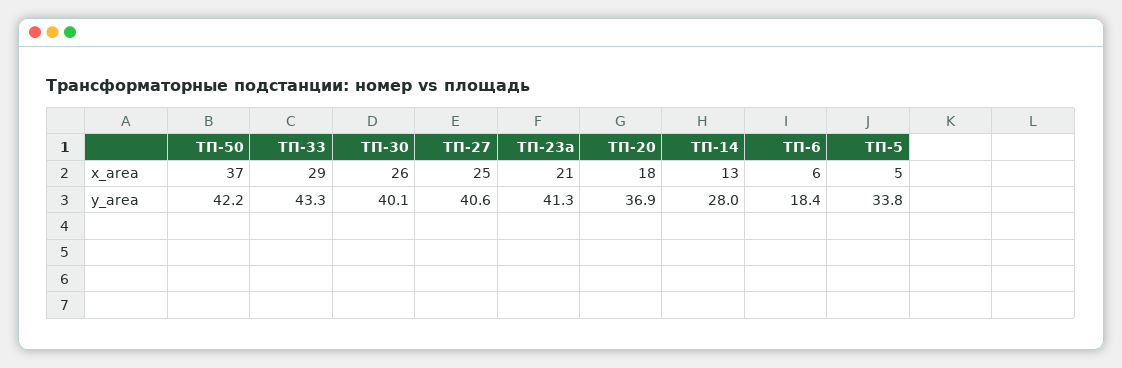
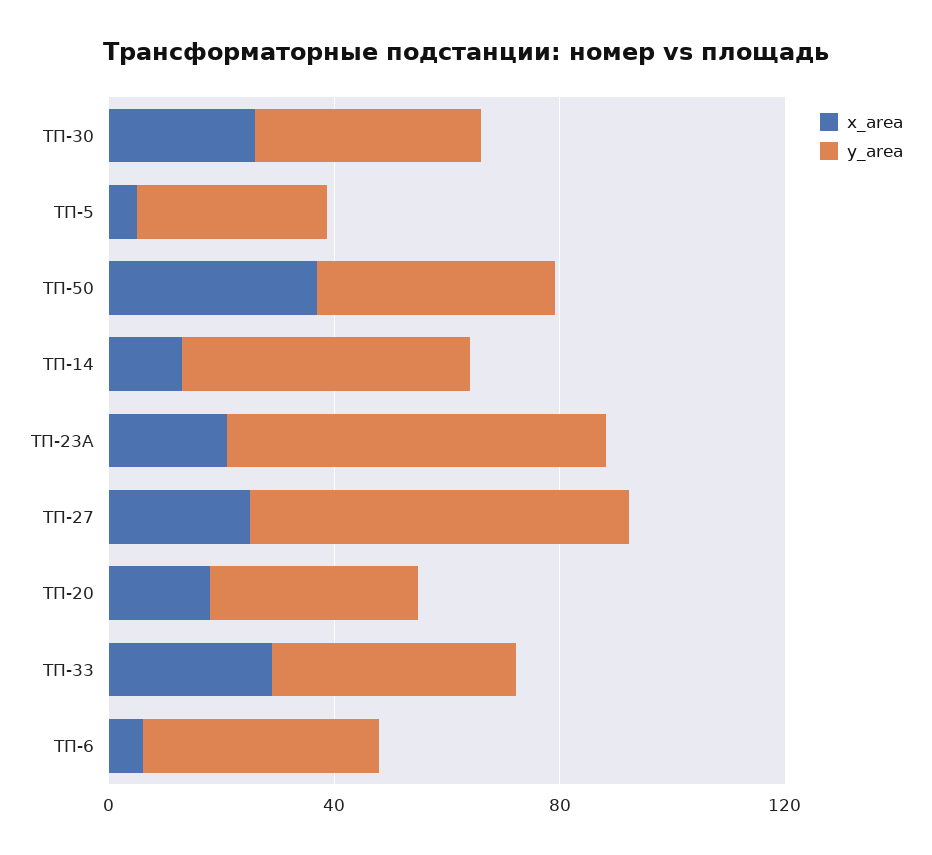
y_area, ТП-27: 40.6 -> 70
y_area, ТП-23а: 41.3 -> 70
y_area, ТП-14: 28 -> 50
y_area, ТП-6: 18.4 -> 40

